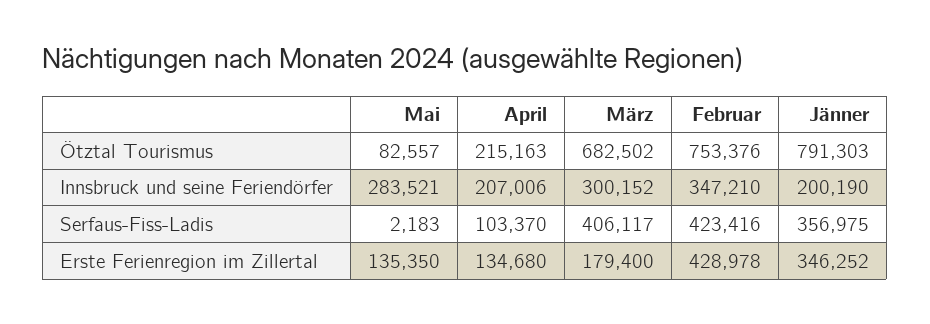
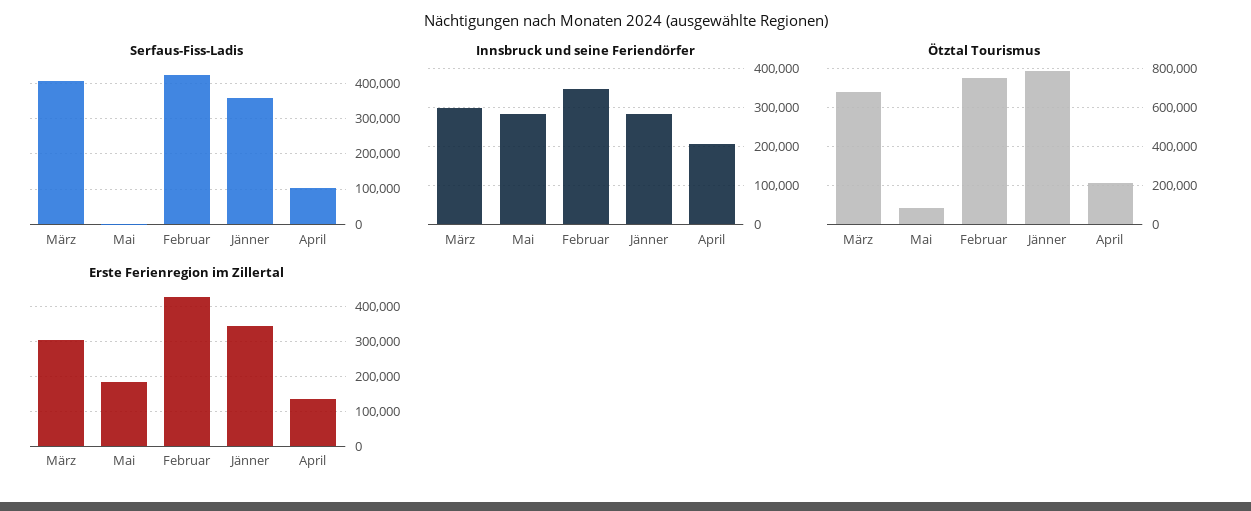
Innsbruck und seine Feriendörfer, Jänner: 200190 -> 280000
Erste Ferienregion im Zillertal, Mai: 135350 -> 180000
Erste Ferienregion im Zillertal, März: 179400 -> 300000

